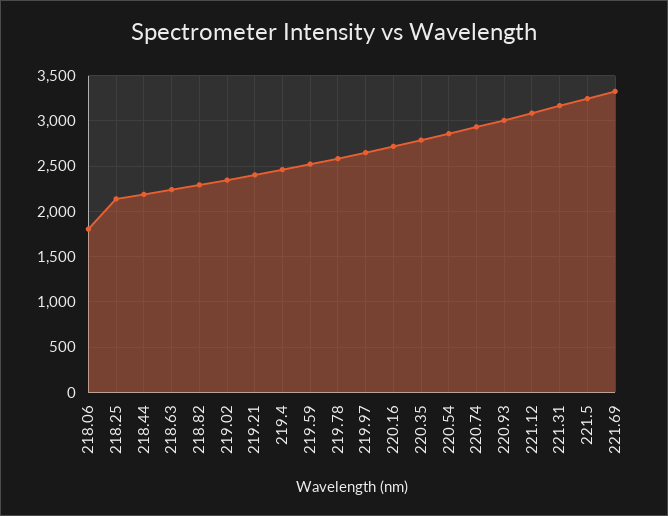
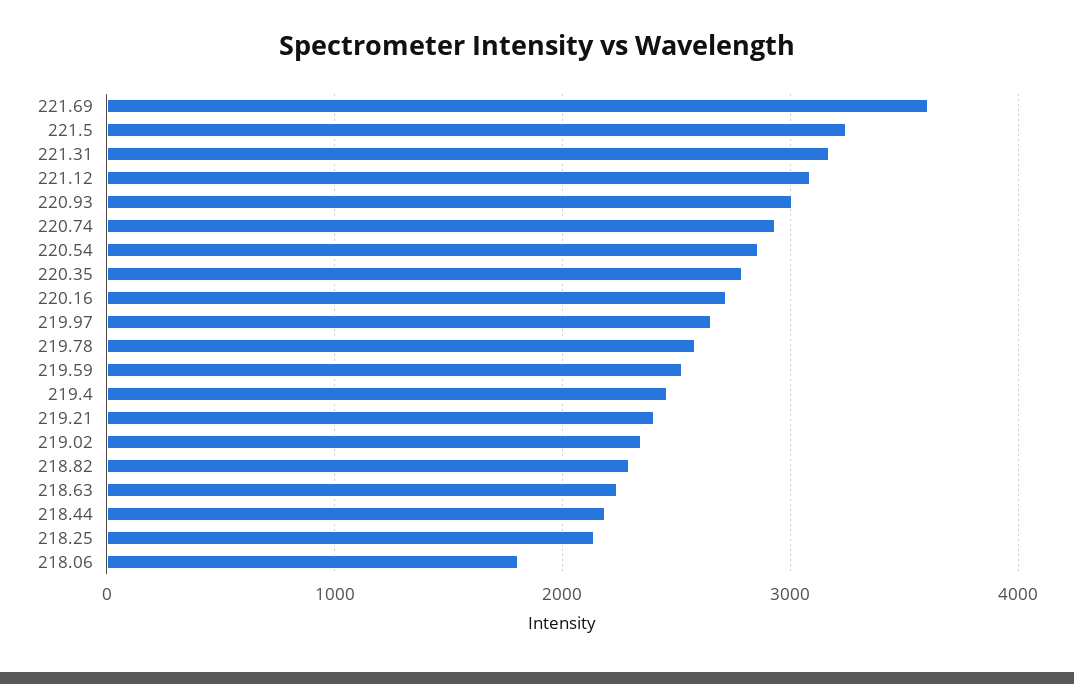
221.69: 3300 -> 3600

